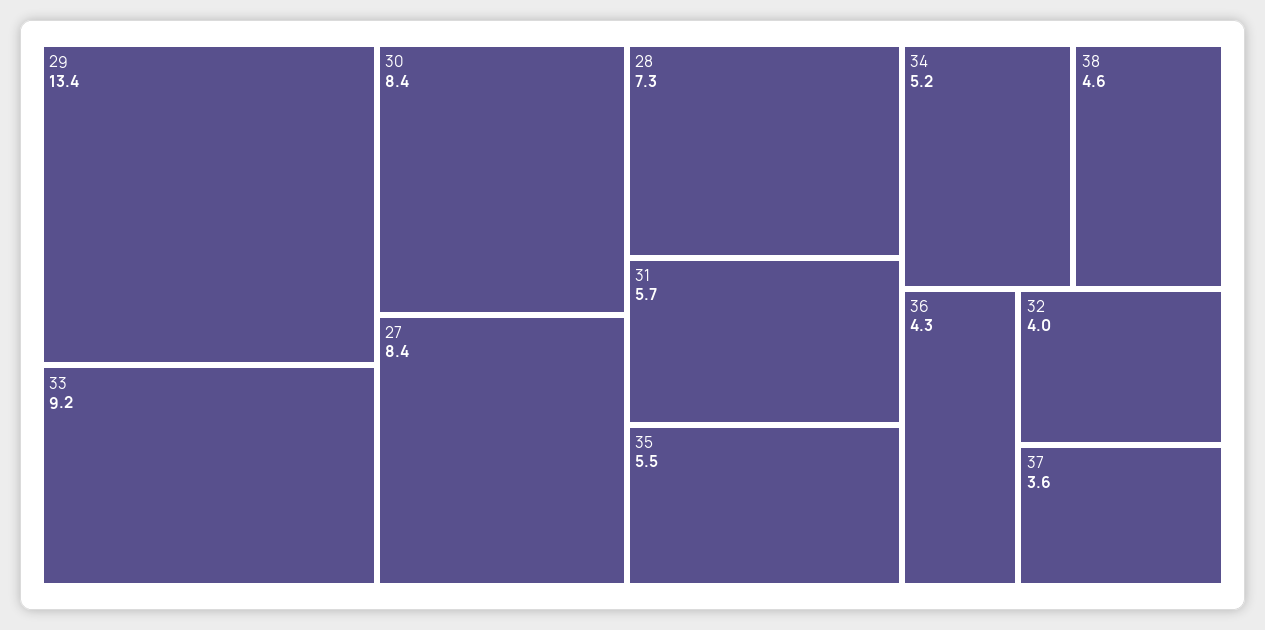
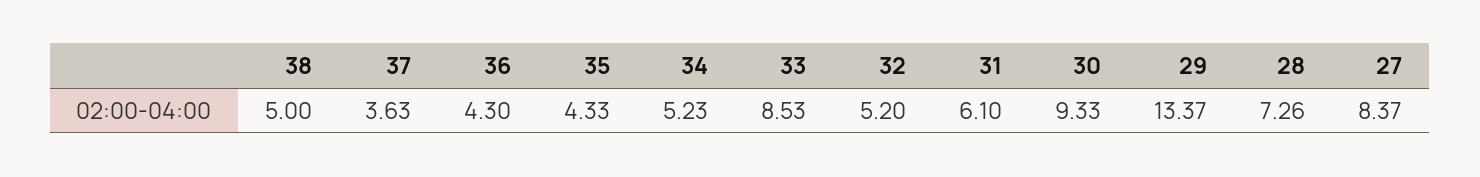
33: 9.2 -> 8.53
30: 8.4 -> 9.33
31: 5.7 -> 6.1
35: 5.5 -> 4.33
38: 4.6 -> 5
32: 4 -> 5.2

